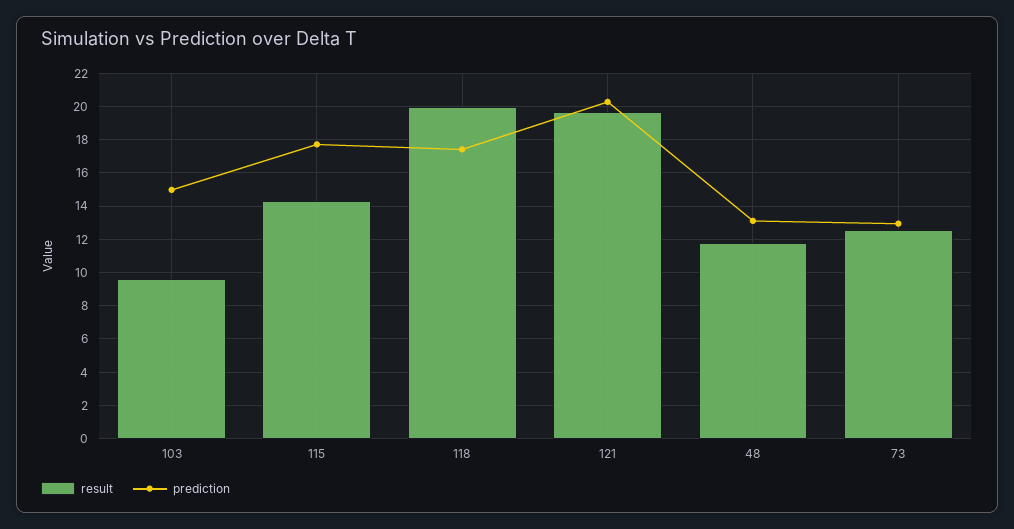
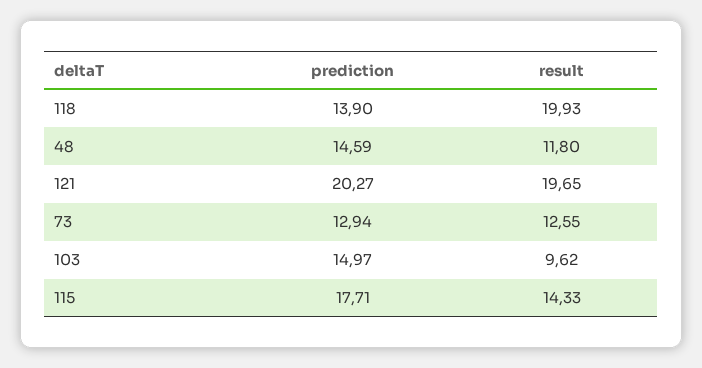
prediction, 118: 17.5 -> 13.9
prediction, 48: 13 -> 14.59

